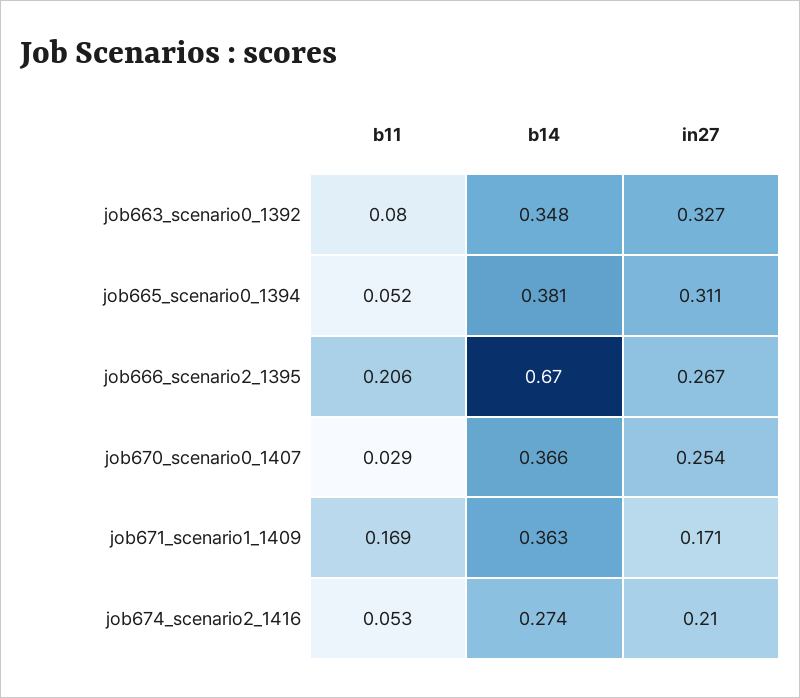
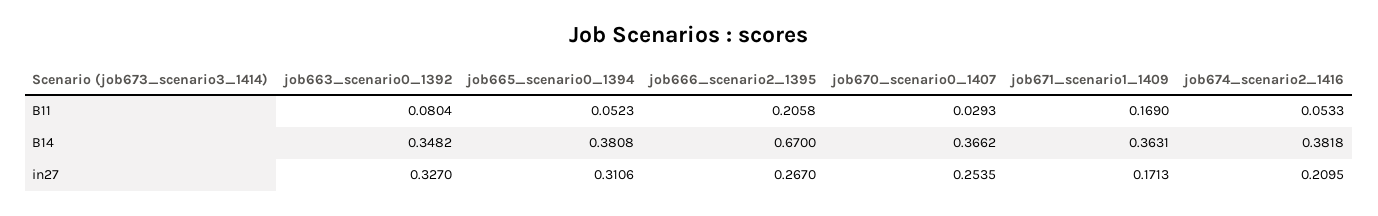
b14, job674_scenario2_1416: 0.274 -> 0.3818

